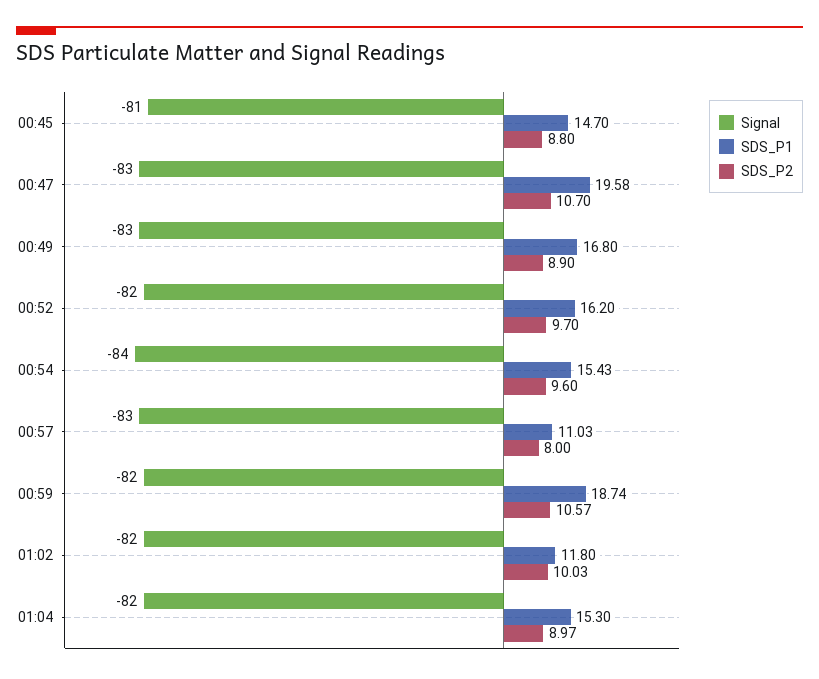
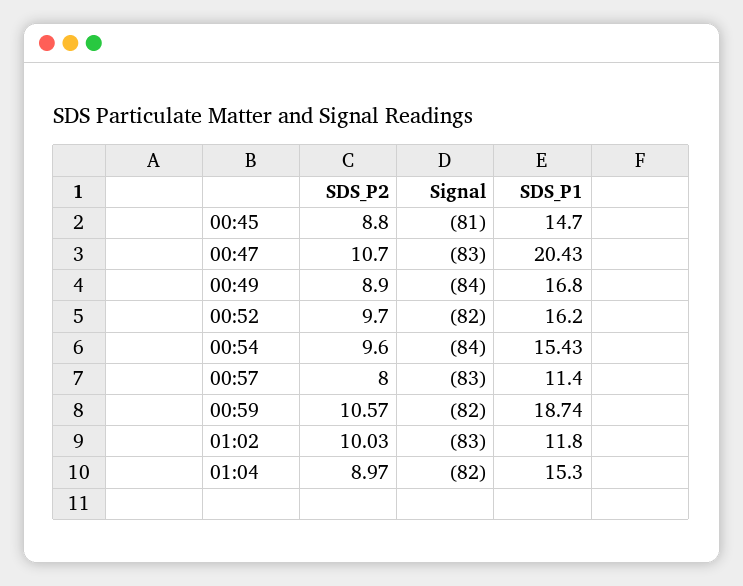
SDS_P1, 00:47: 19.58 -> 20.43
Signal, 00:49: -83 -> -84
SDS_P1, 00:57: 11.03 -> 11.4
Signal, 01:02: -82 -> -83

